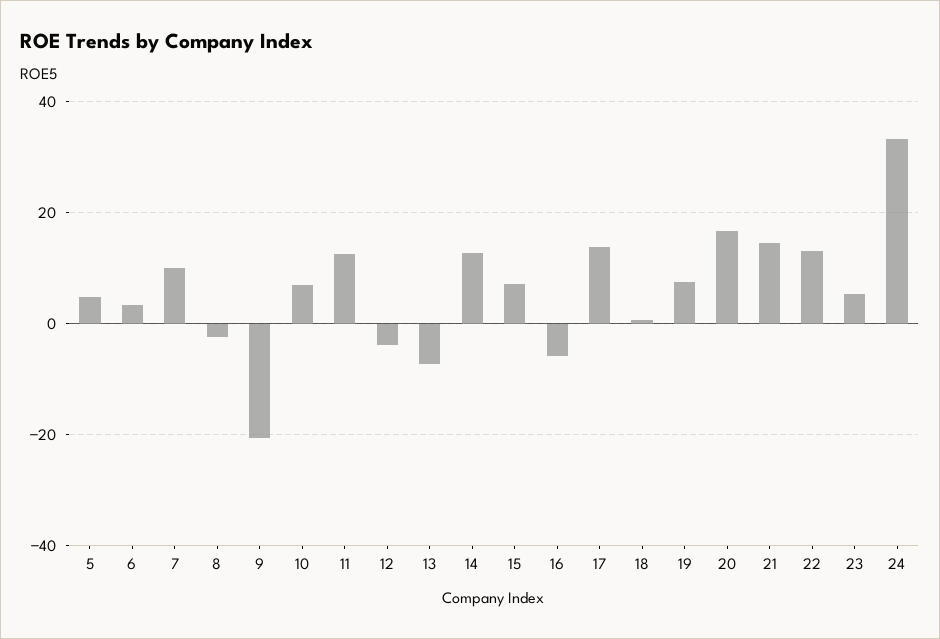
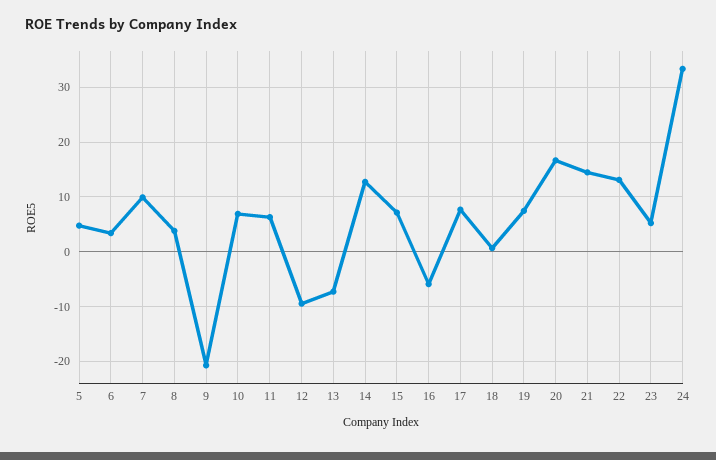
8: -2 -> 4
11: 12 -> 6
12: -4 -> -10
17: 14 -> 8

